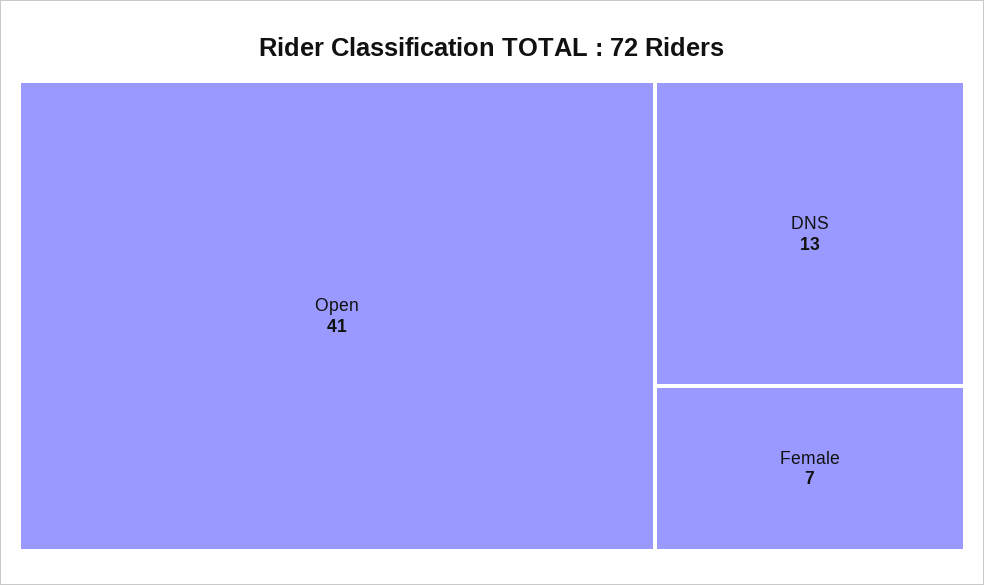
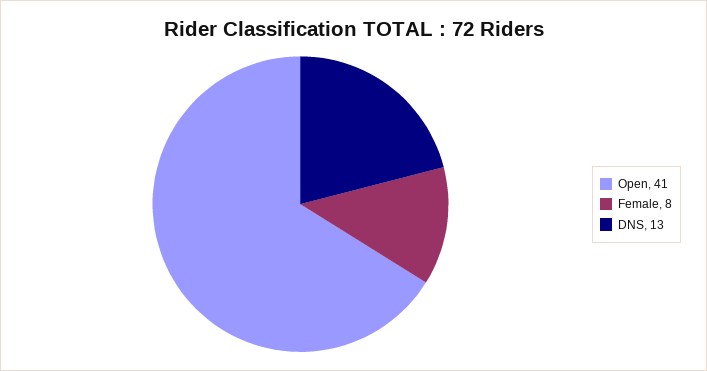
Female: 7 -> 8

